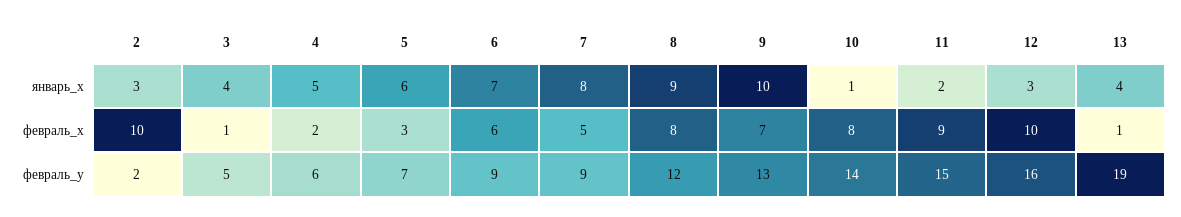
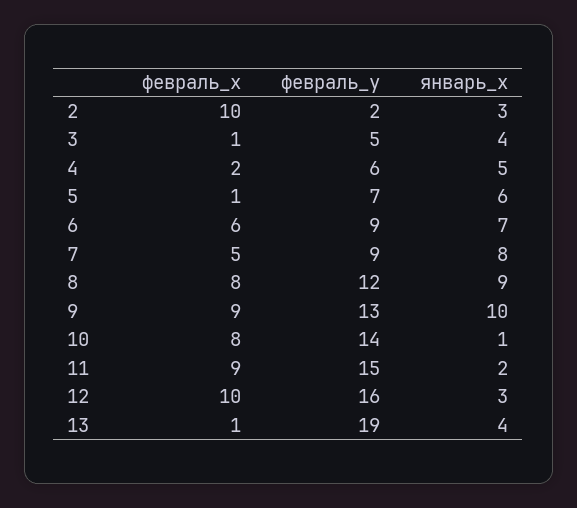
5, февраль_x: 3 -> 1
9, февраль_x: 7 -> 9

